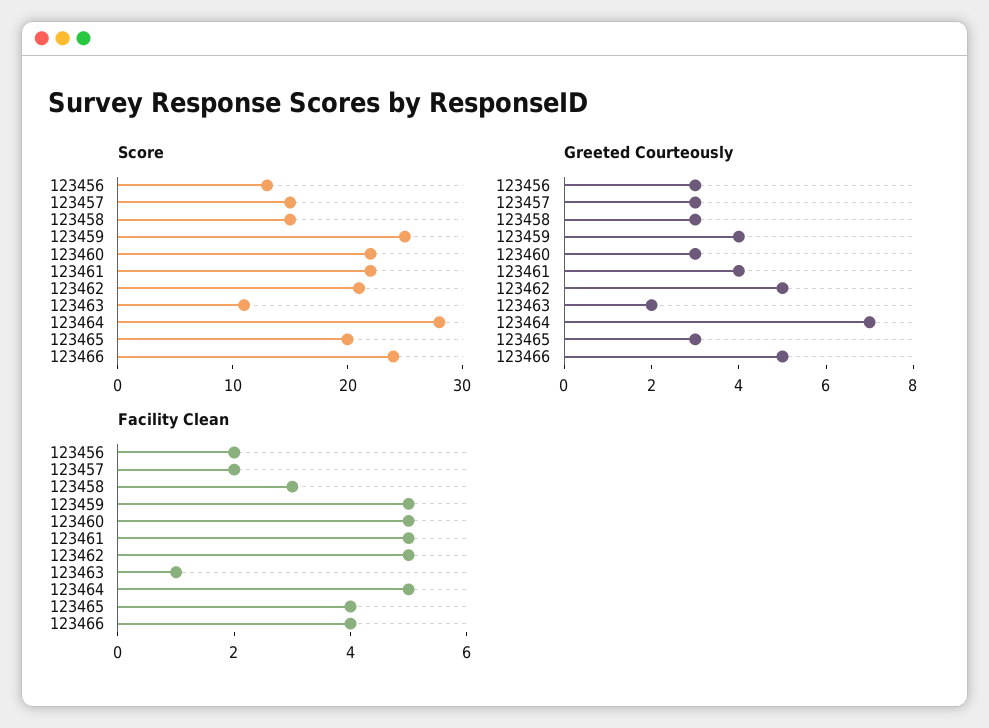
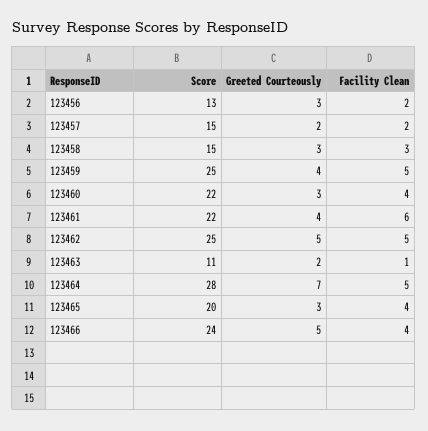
Score, 123462: 21 -> 25
Greeted Courteously, 123457: 3 -> 2
Facility Clean, 123460: 5 -> 4
Facility Clean, 123461: 5 -> 6

